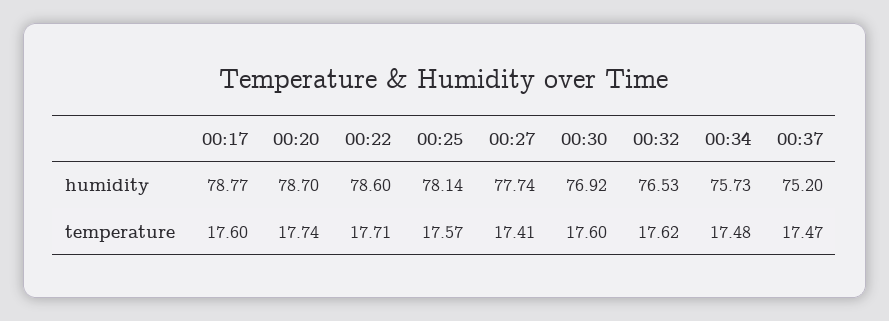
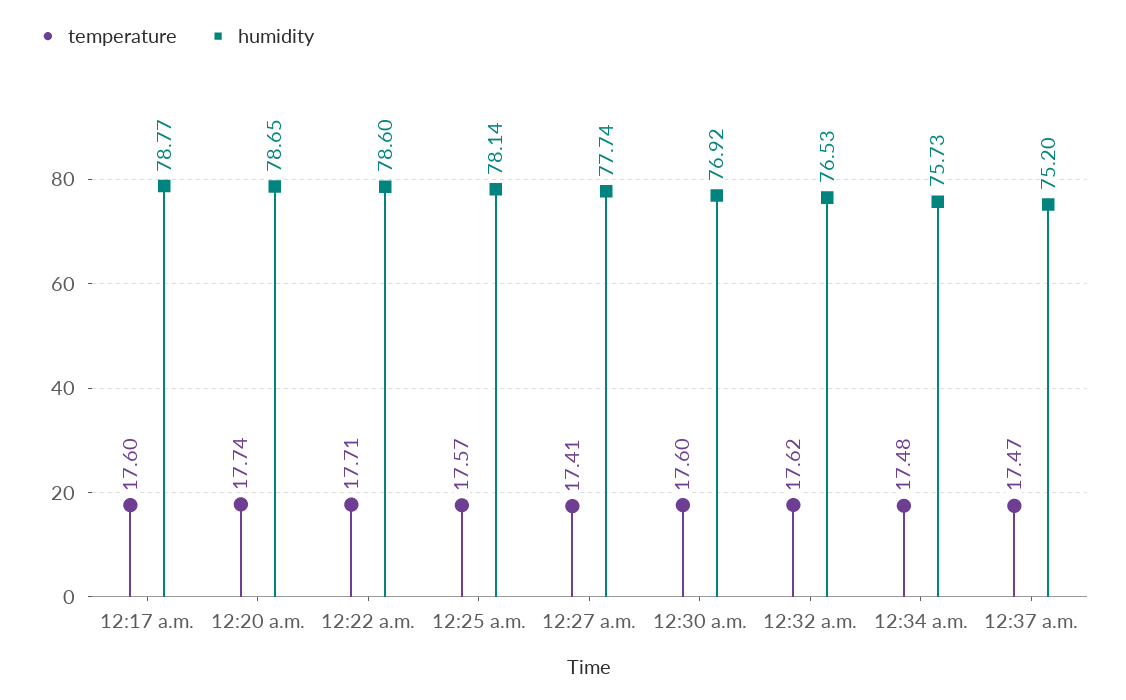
humidity, 00:20: 78.7 -> 78.65

